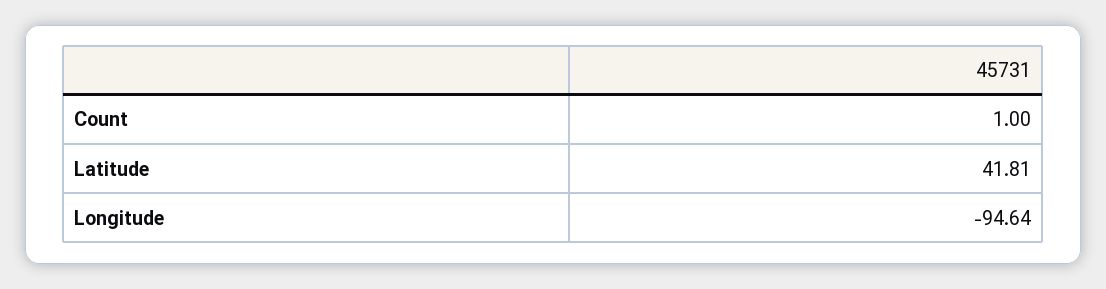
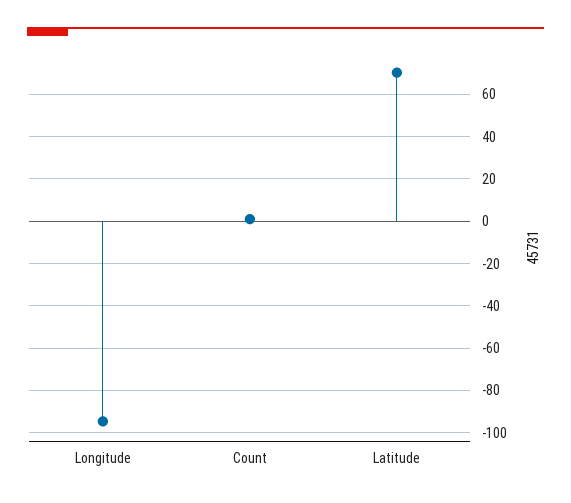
Latitude: 41.81 -> 70

